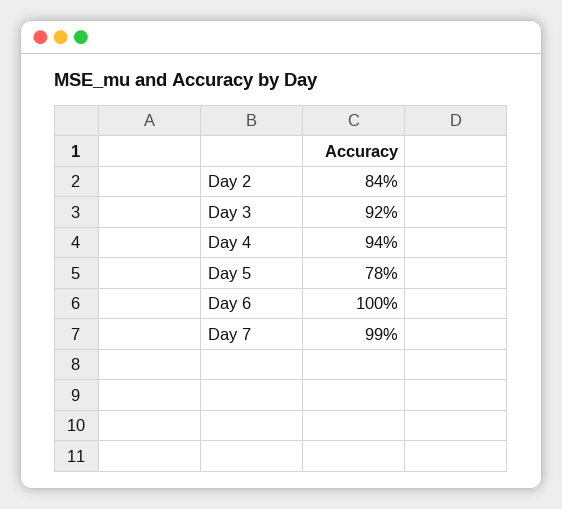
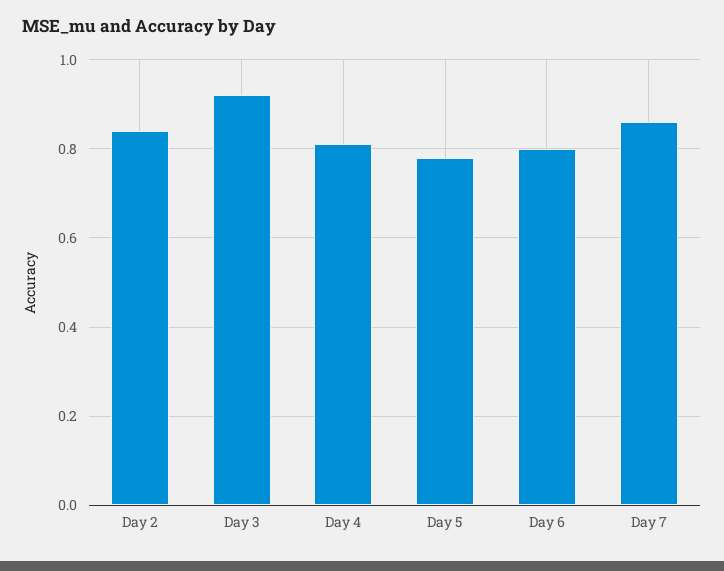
Day 4: 0.94 -> 0.8
Day 6: 1 -> 0.8
Day 7: 0.99 -> 0.85

